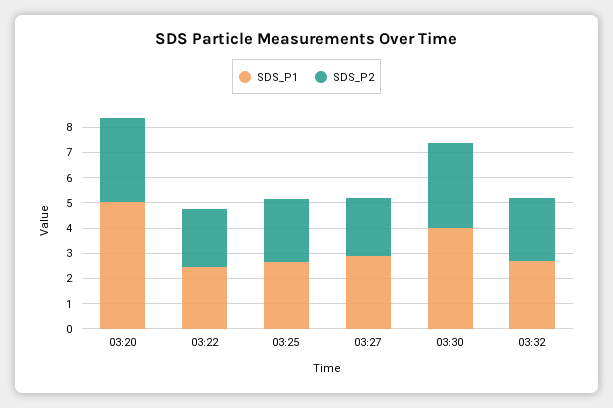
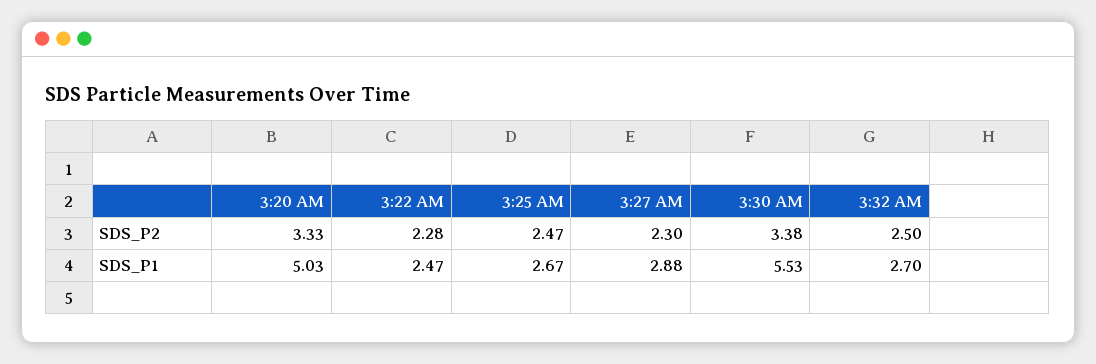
SDS_P1, 03:30: 4 -> 5.53

